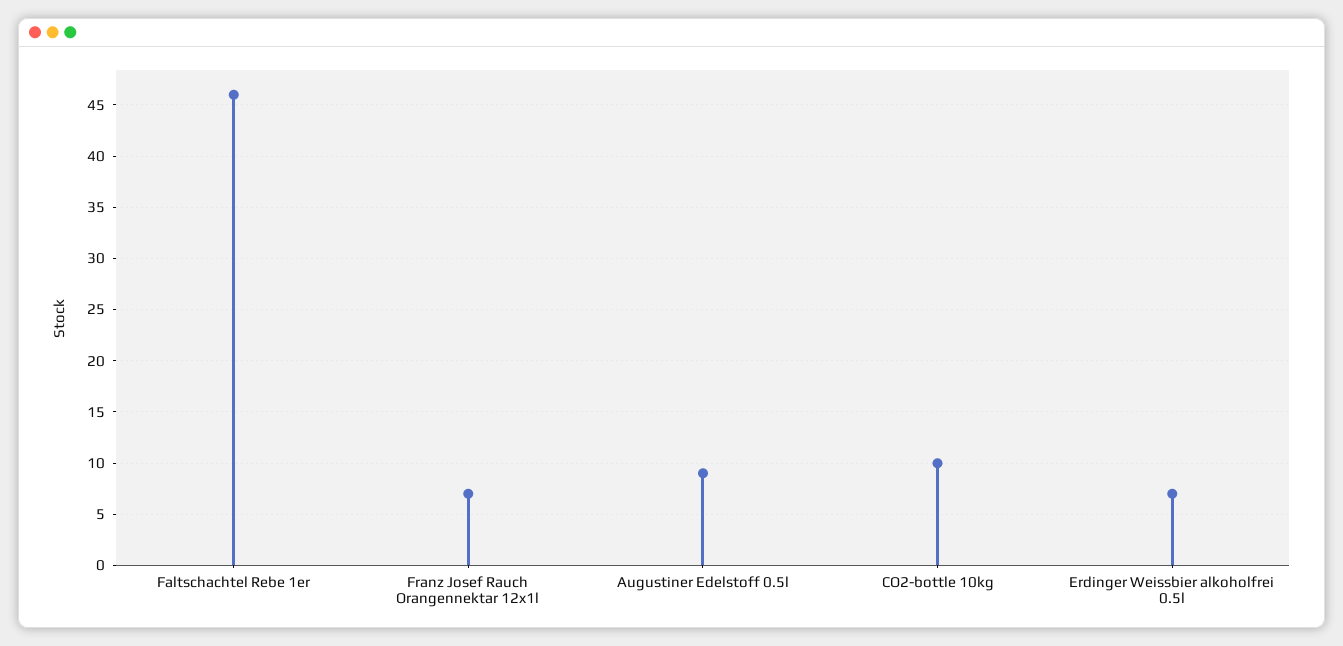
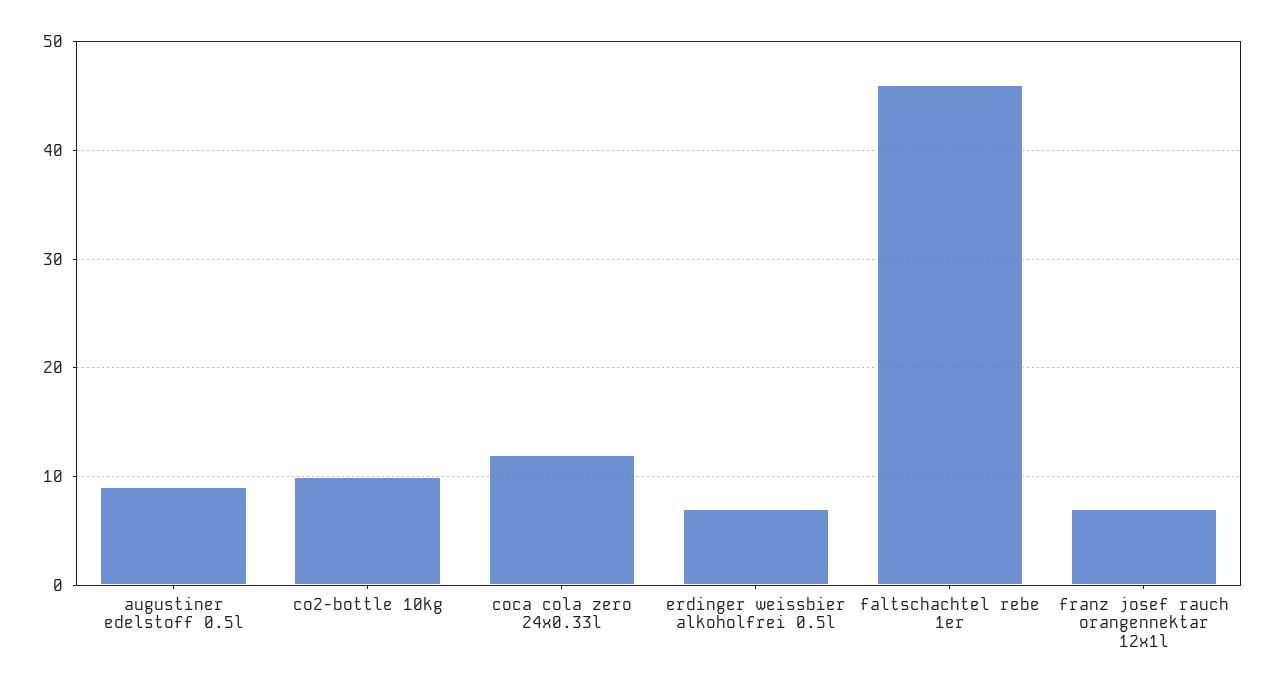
coca cola zero 24x0.33l: none -> 12

